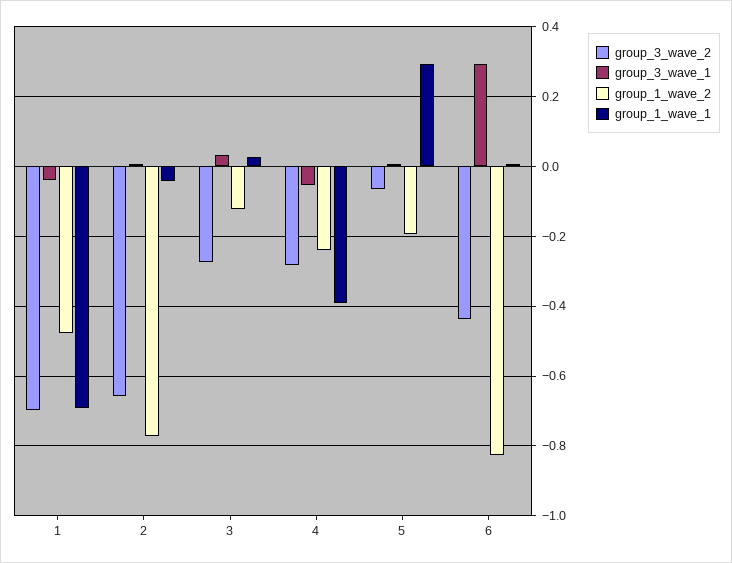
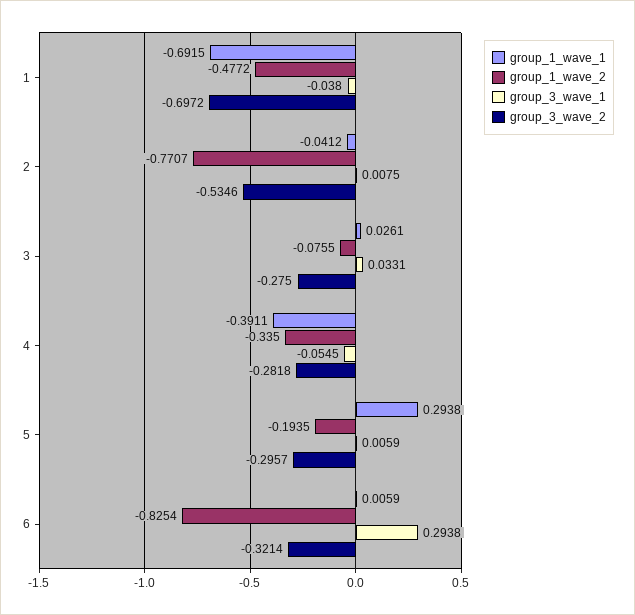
group_3_wave_2, 2: -0.66 -> -0.5346
group_1_wave_2, 3: -0.12 -> -0.0755
group_1_wave_2, 4: -0.24 -> -0.335
group_3_wave_2, 5: -0.06 -> -0.2957
group_3_wave_2, 6: -0.44 -> -0.3214

